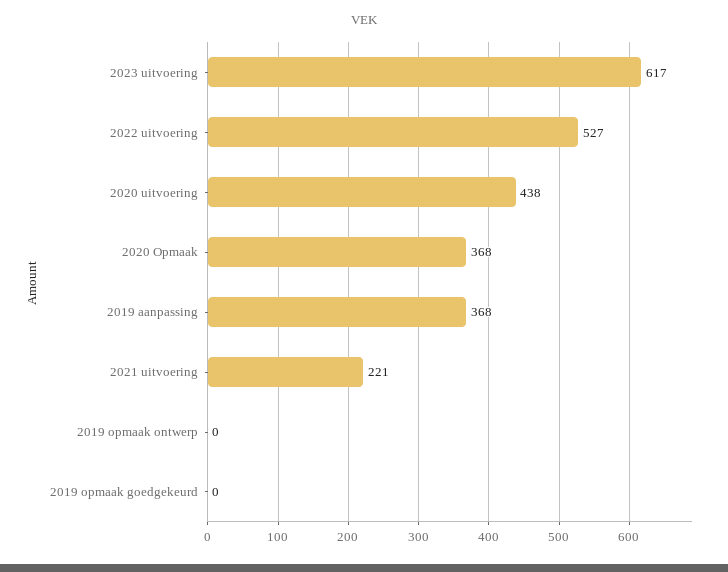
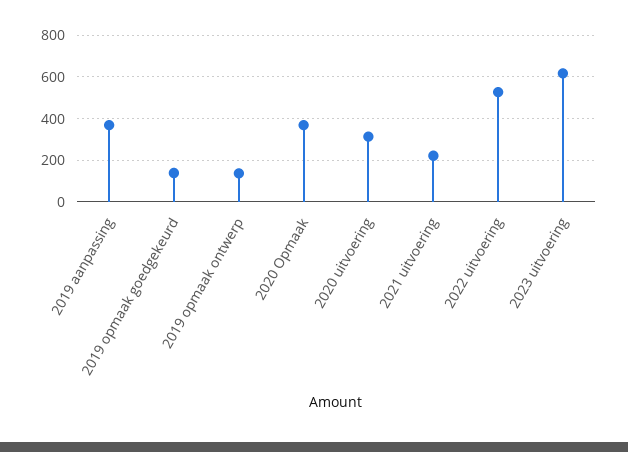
2020 uitvoering: 438 -> 300
2019 opmaak ontwerp: 0 -> 150
2019 opmaak goedgekeurd: 0 -> 150

